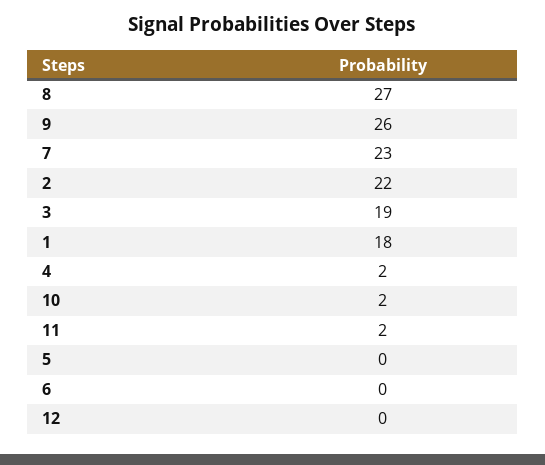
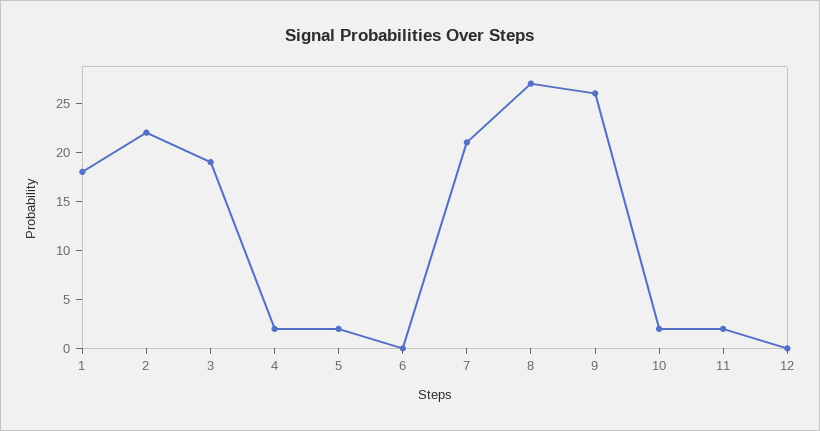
7: 23 -> 21
5: 0 -> 2

